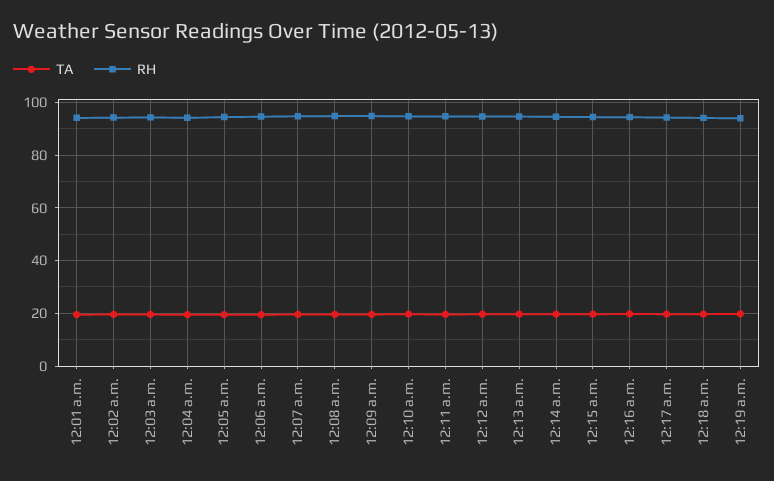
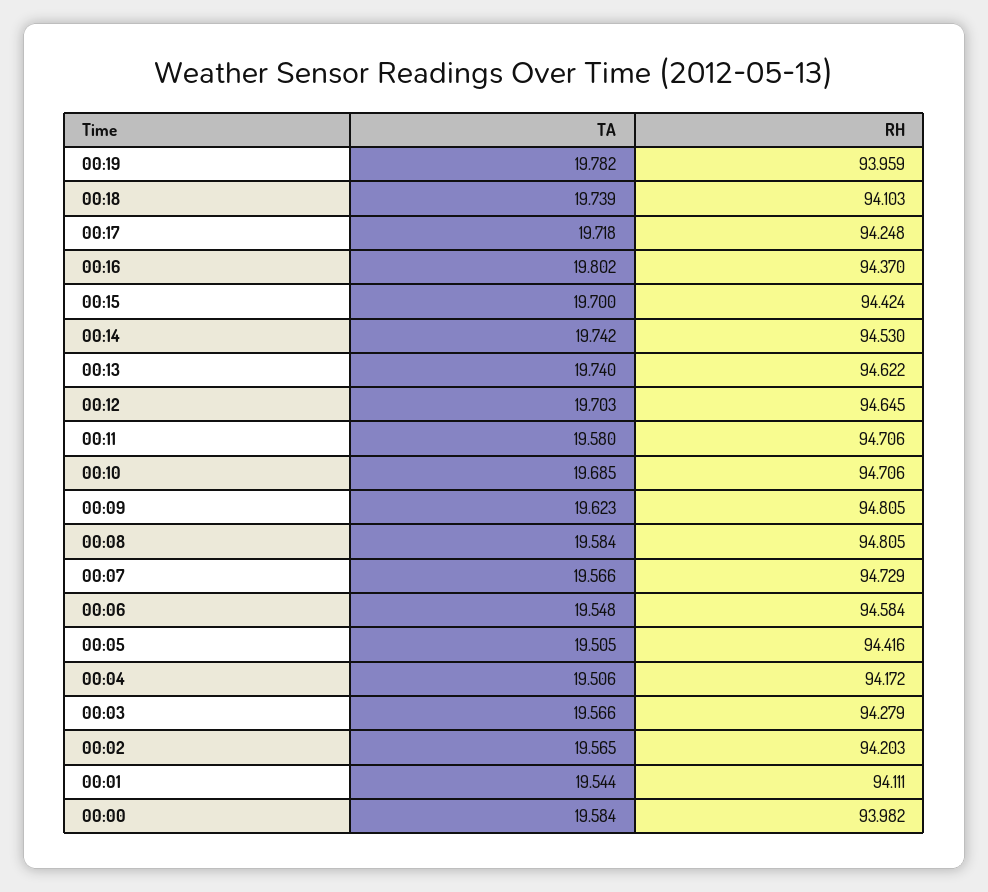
TA, 00:00: none -> 19.584
RH, 00:00: none -> 93.982

